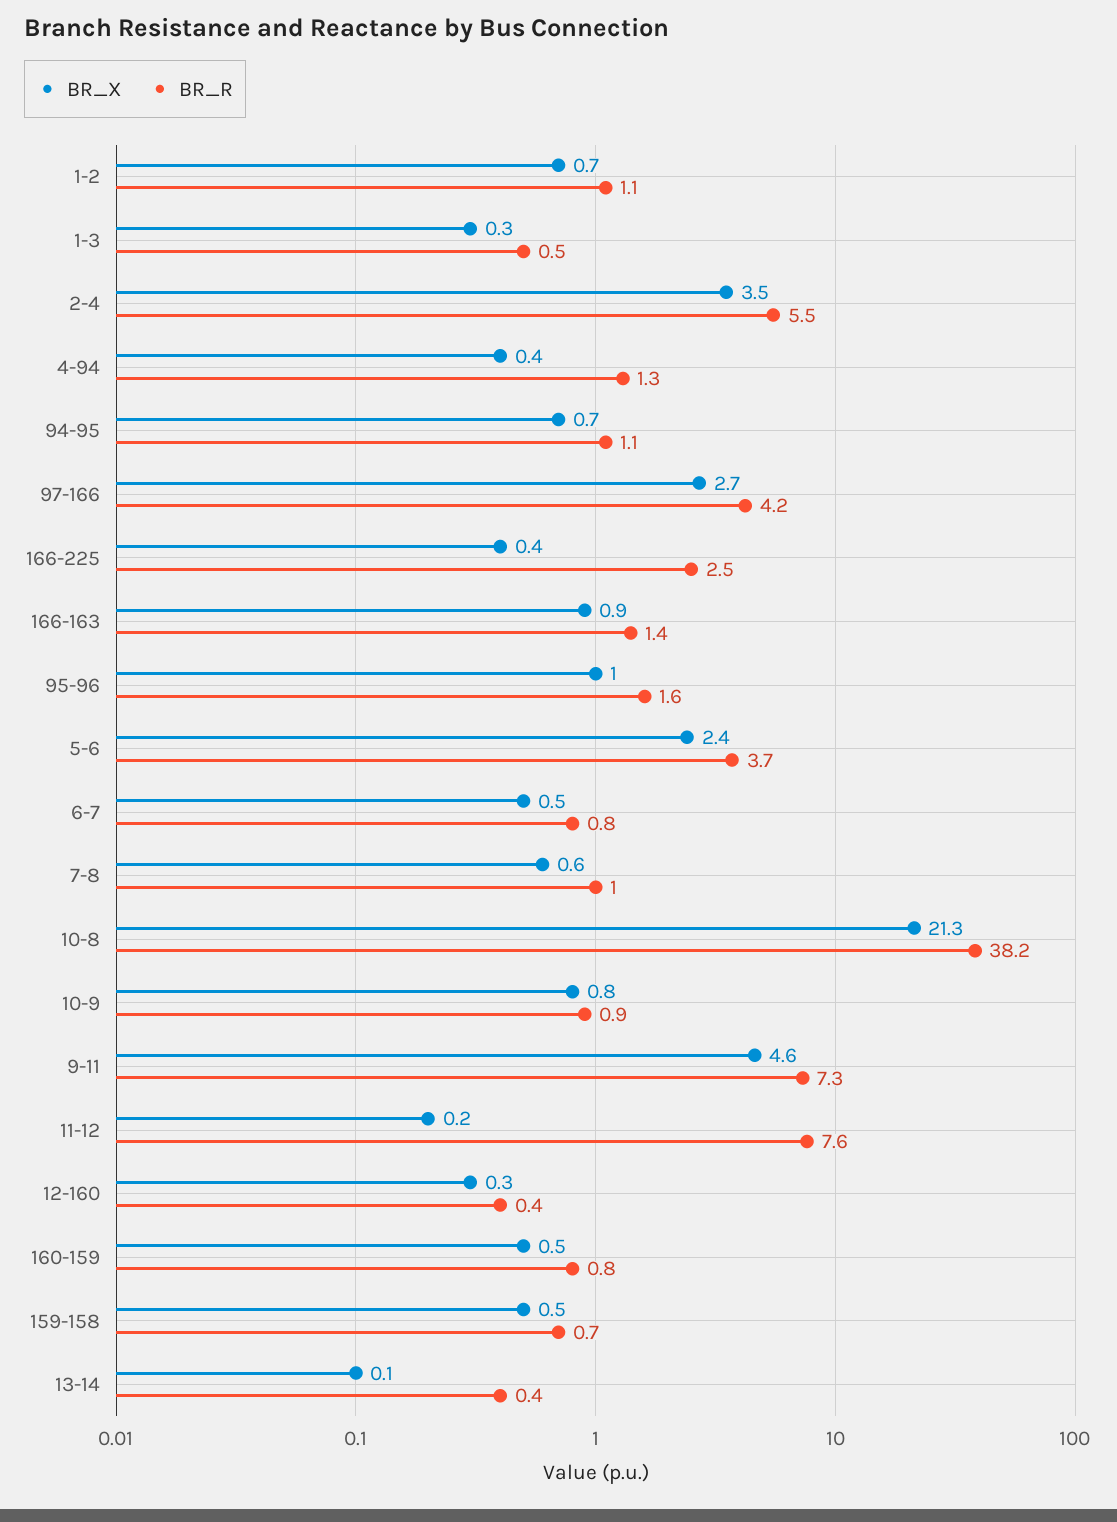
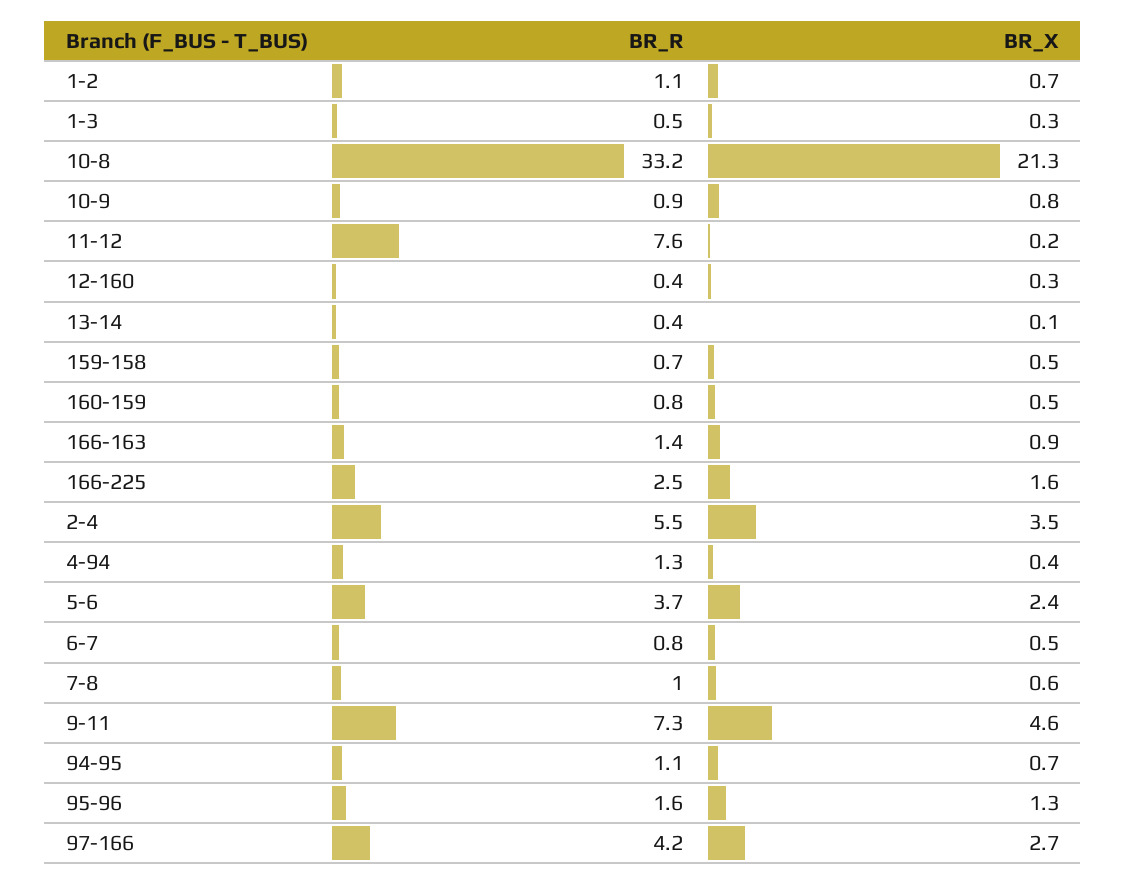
BR_X, 166-225: 0.4 -> 1.6
BR_X, 95-96: 1 -> 1.3
BR_R, 10-8: 38.2 -> 33.2

